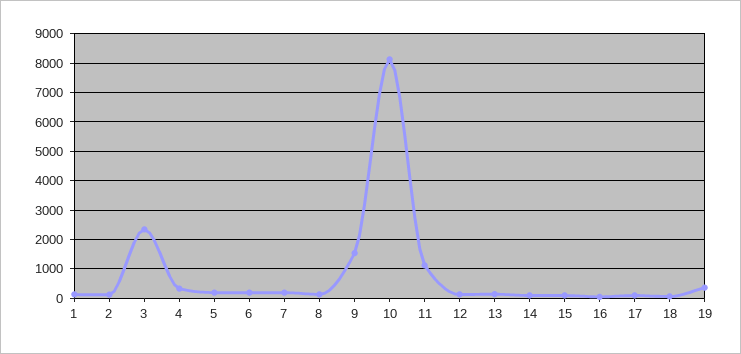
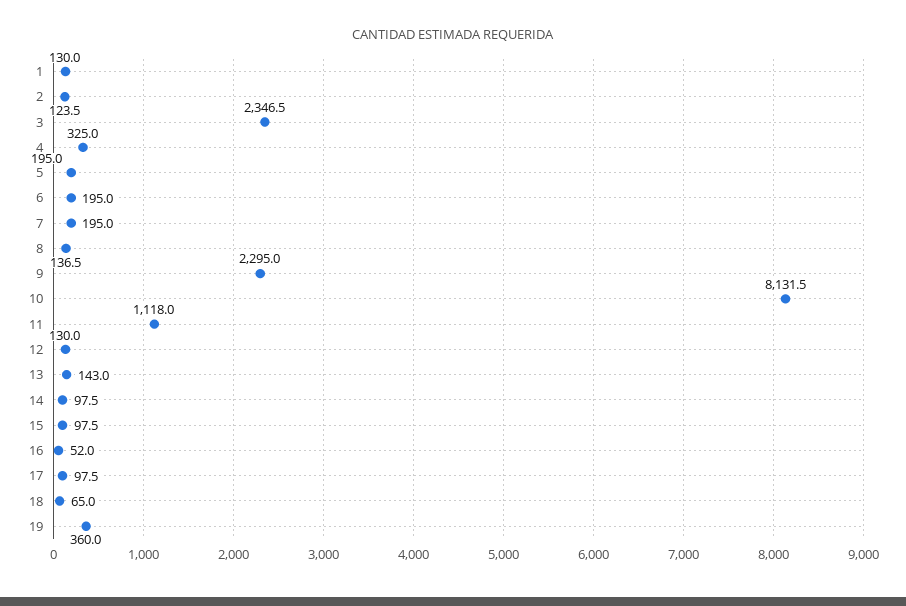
9: 1500 -> 2295

